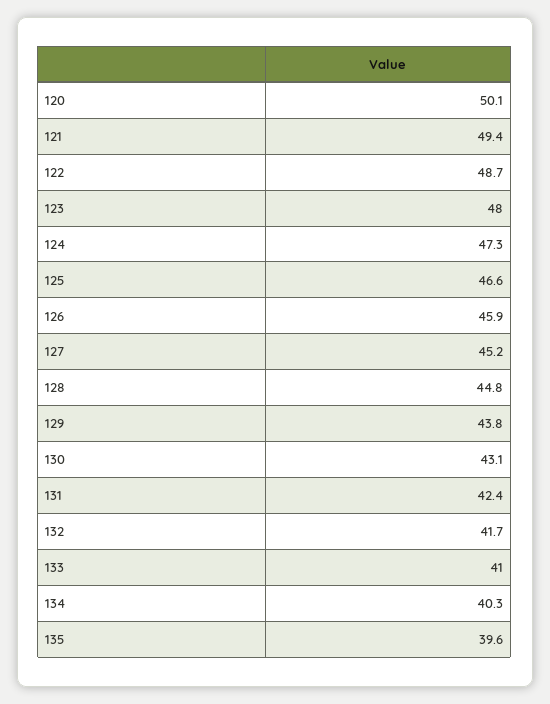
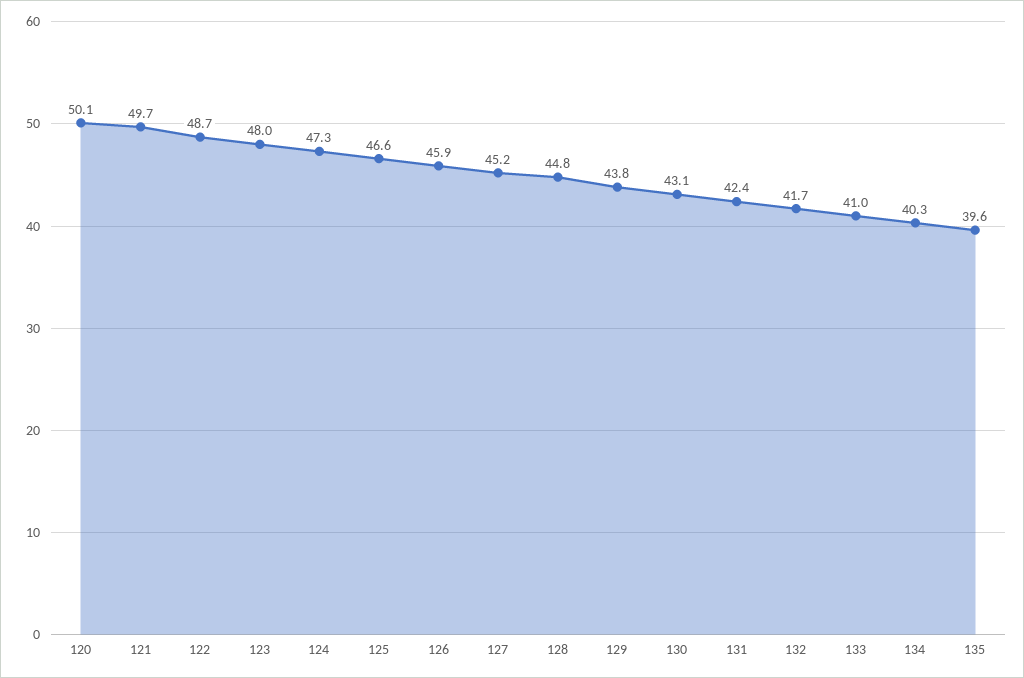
121: 49.4 -> 49.7

